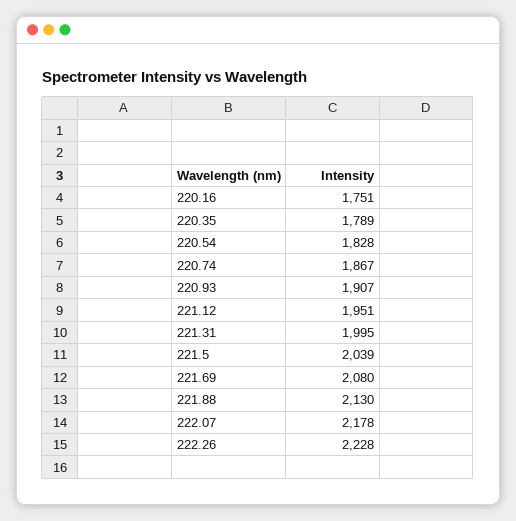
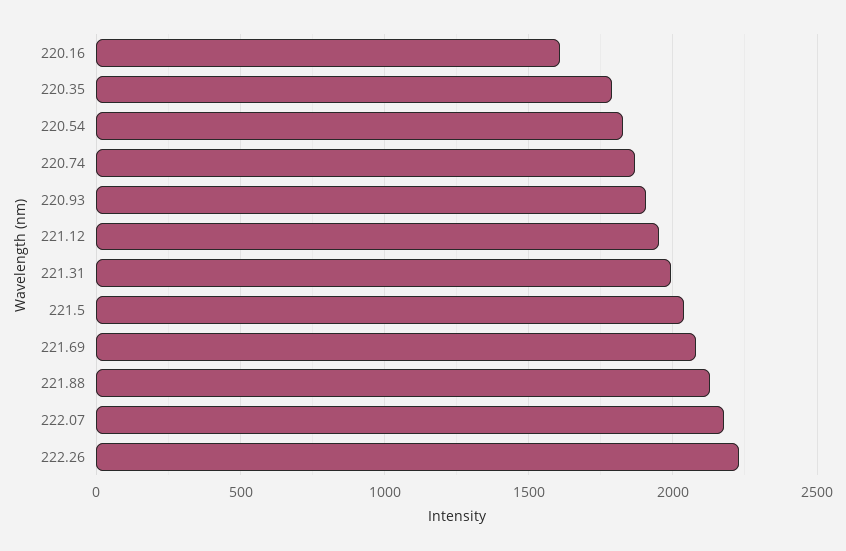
220.16: 1751 -> 1600

